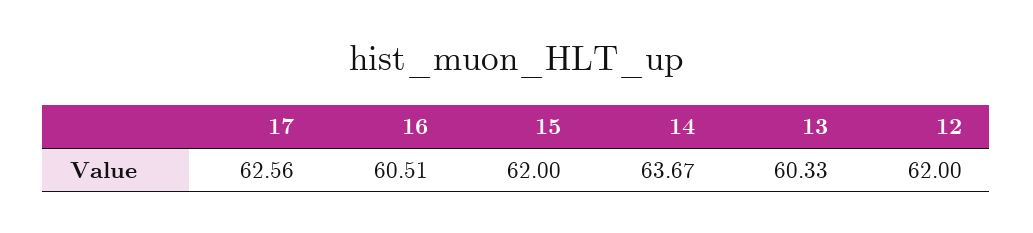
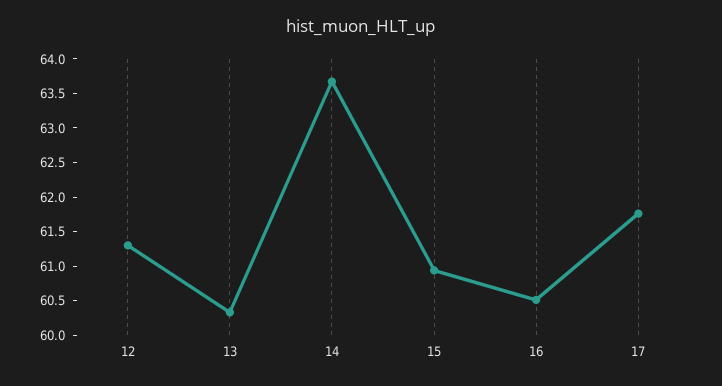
17: 62.56 -> 61.75
15: 62 -> 61
12: 62 -> 61.25

